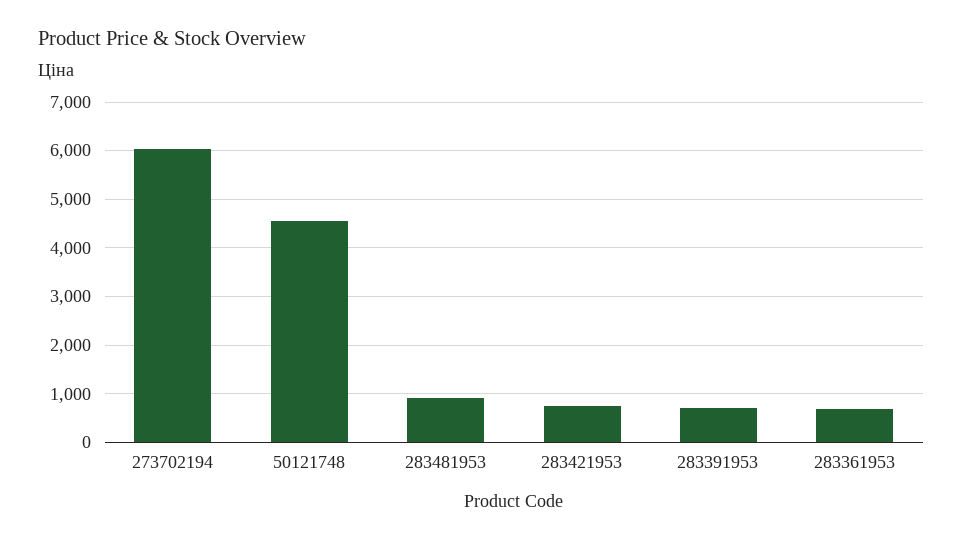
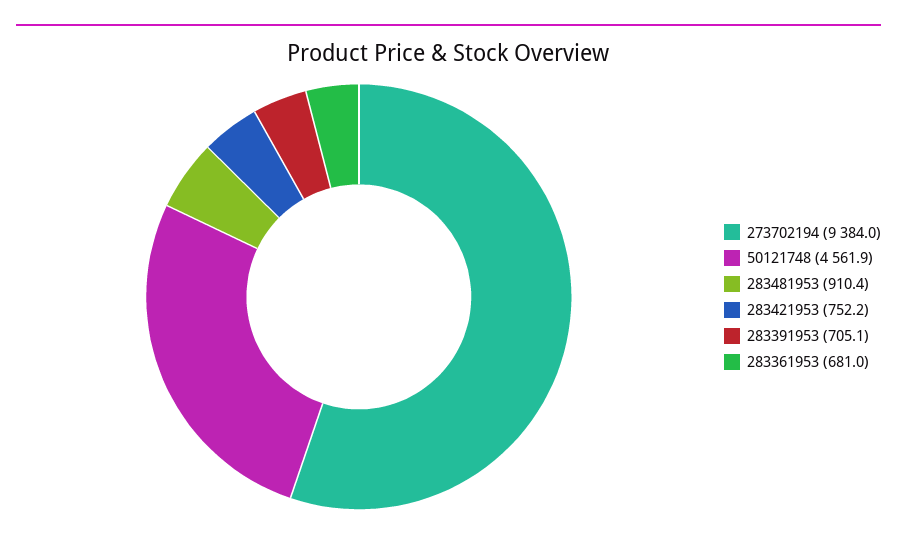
273702194: 6000 -> 9384

